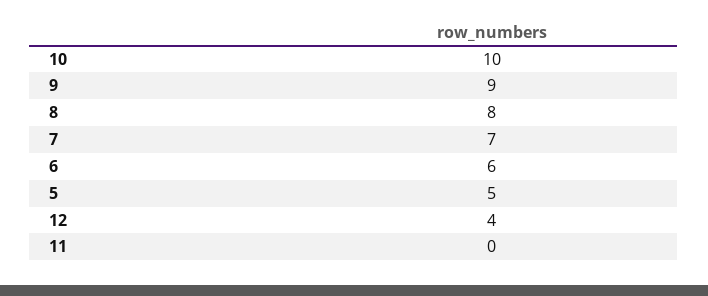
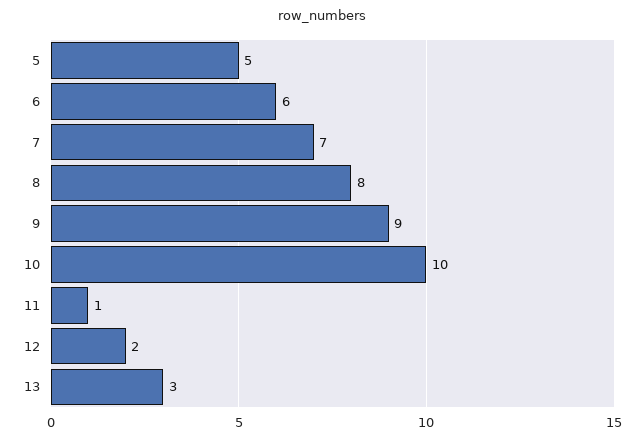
12: 4 -> 2
11: 0 -> 1
13: none -> 3

